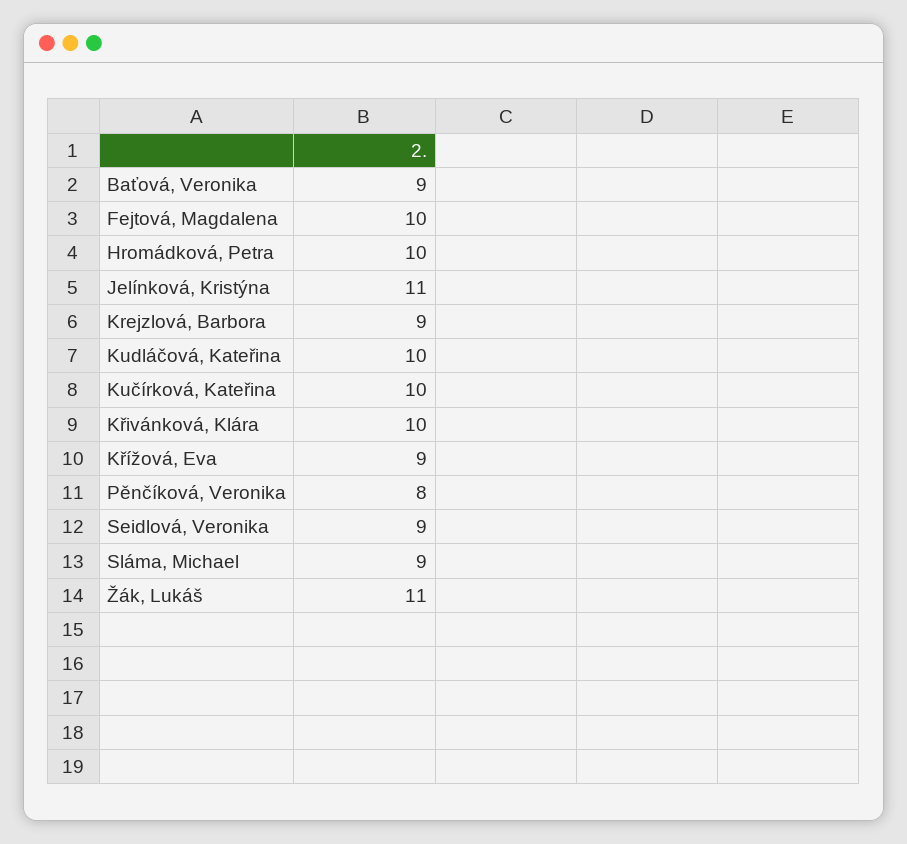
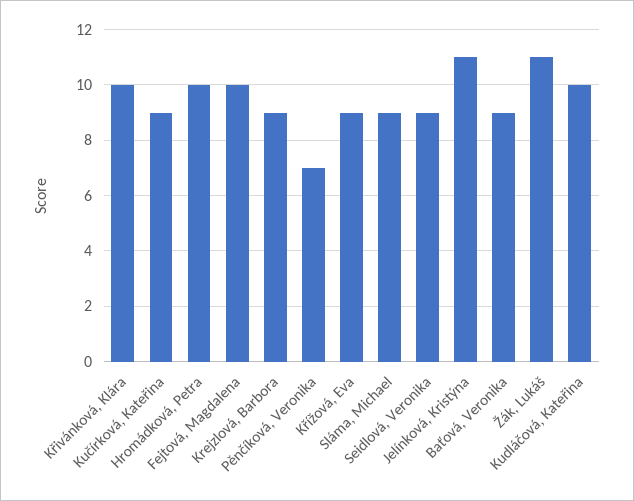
Kučírková, Kateřina: 10 -> 9
Pěnčíková, Veronika: 8 -> 7

